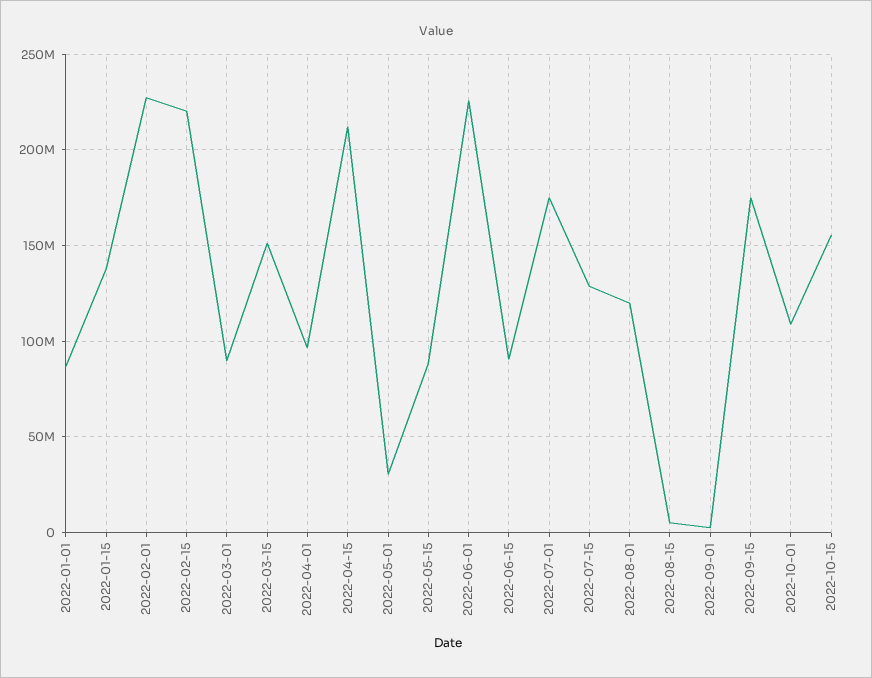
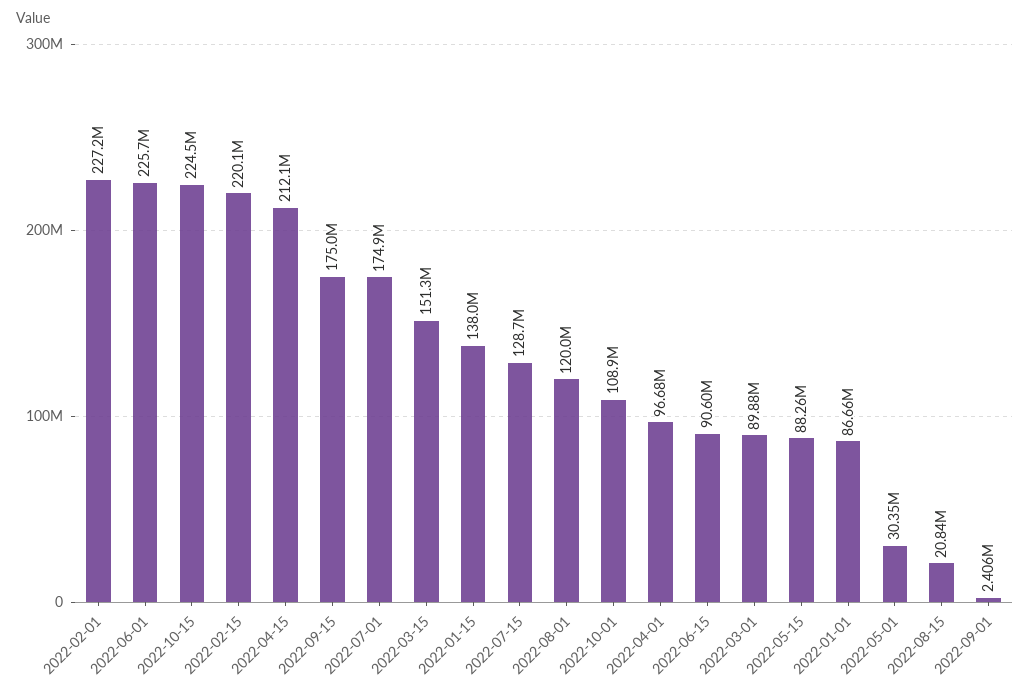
2022-08-15: 5000000 -> 20840000
2022-10-15: 155000000 -> 224500000

